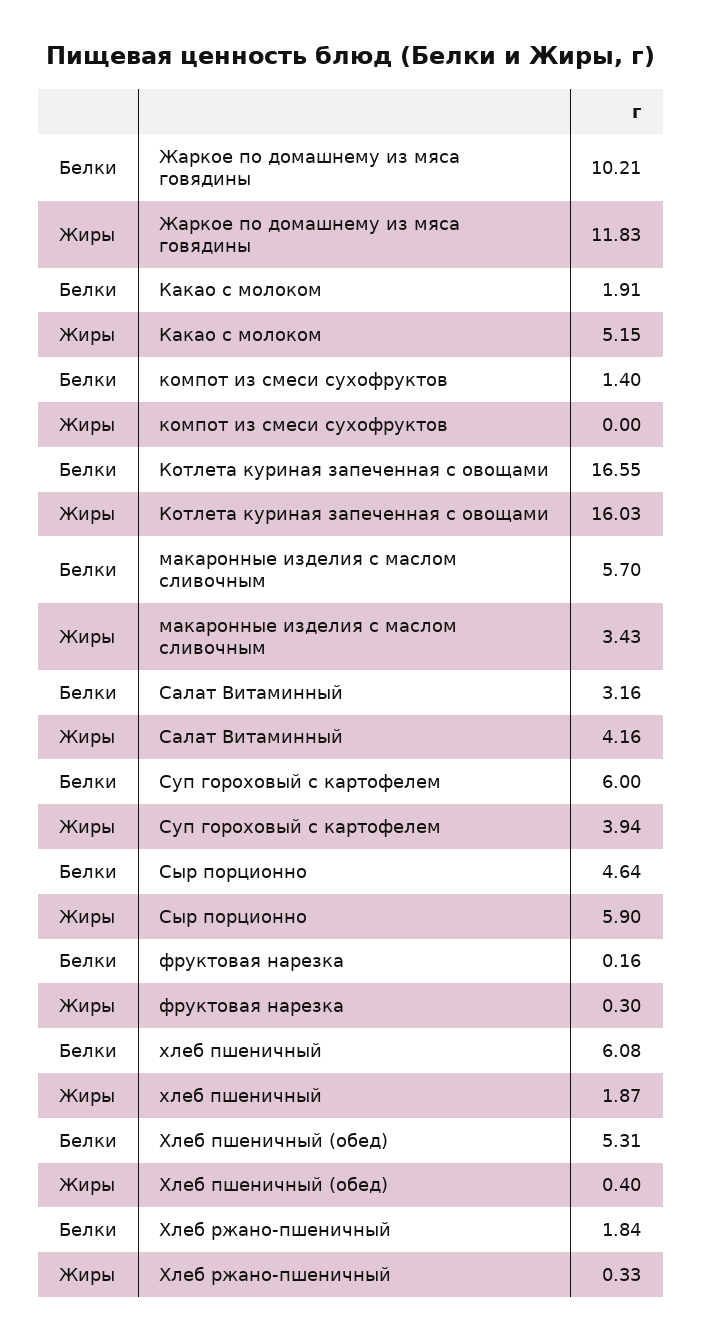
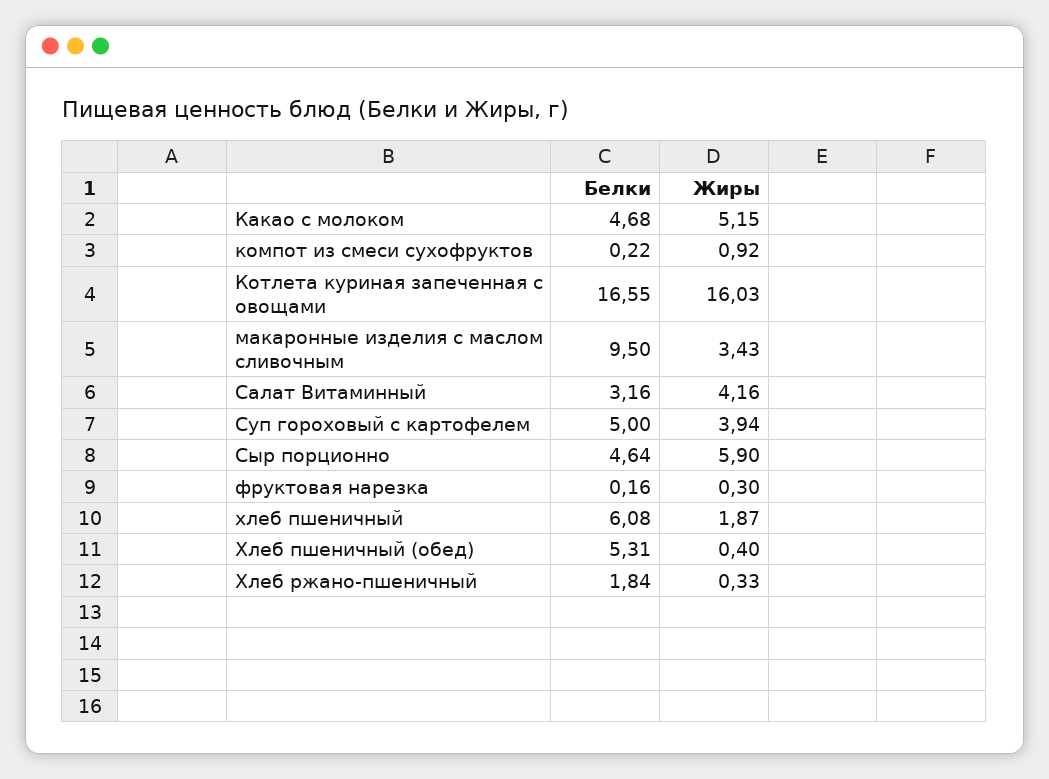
Белки, Жаркое по домашнему из мяса говядины: 10.21 -> none
Жиры, Жаркое по домашнему из мяса говядины: 11.83 -> none
Белки, Какао с молоком: 1.91 -> 4.68
Белки, компот из смеси сухофруктов: 1.4 -> 0.22
Жиры, компот из смеси сухофруктов: 0 -> 0.92
Белки, макаронные изделия с маслом сливочным: 5.7 -> 9.5
Белки, Суп гороховый с картофелем: 6 -> 5

